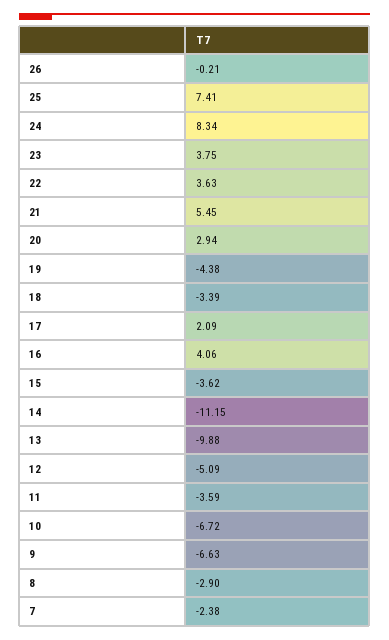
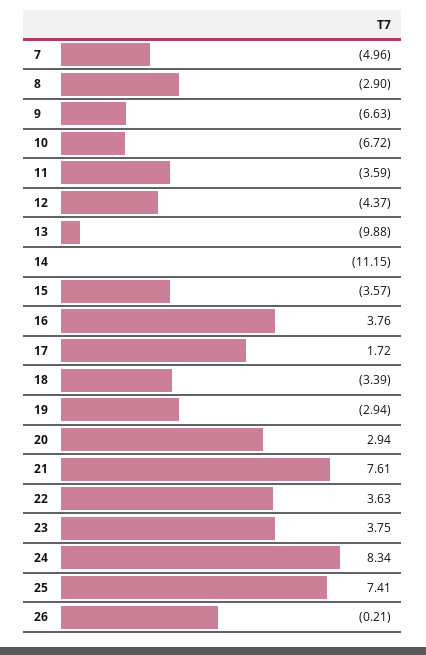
21: 5.45 -> 7.61
19: -4.38 -> -2.94
17: 2.09 -> 1.72
16: 4.06 -> 3.76
15: -3.62 -> -3.57
12: -5.09 -> -4.37
7: -2.38 -> -4.96

